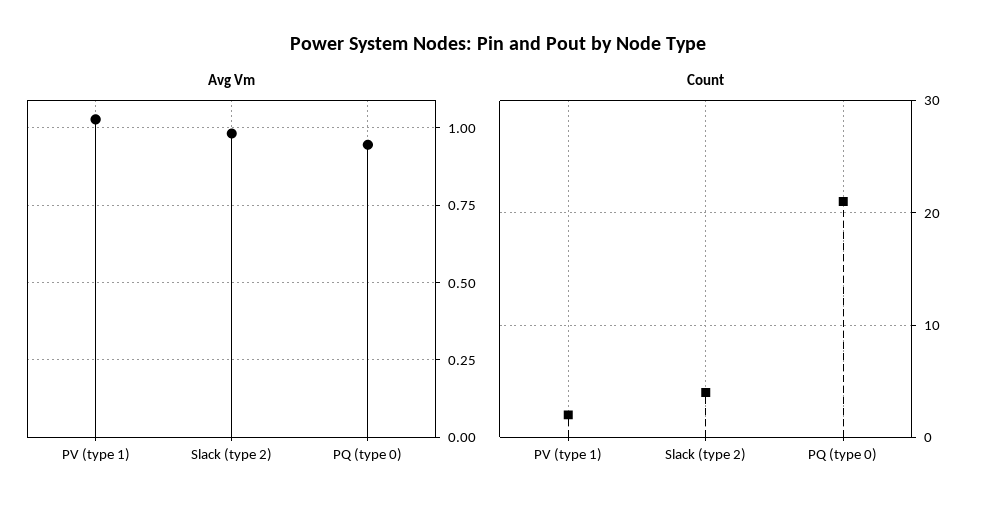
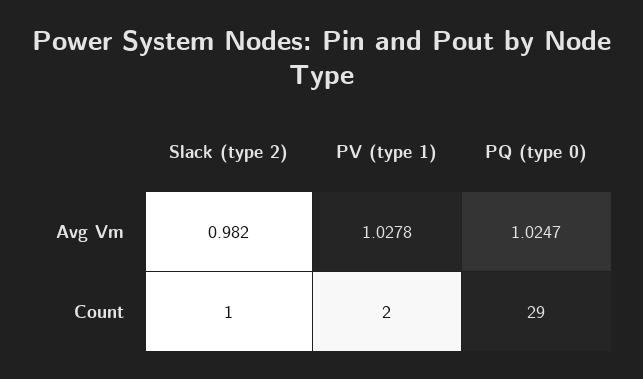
Avg Vm, PQ (type 0): 0.95 -> 1.0247
Count, Slack (type 2): 4 -> 1
Count, PQ (type 0): 21 -> 29

